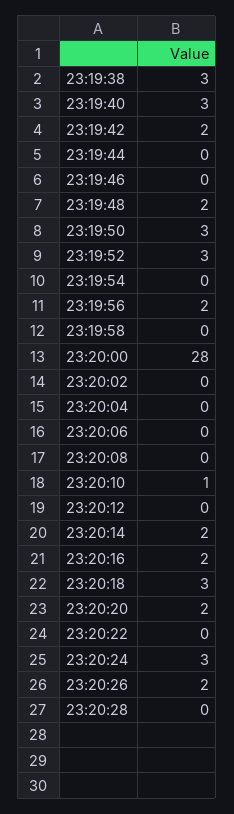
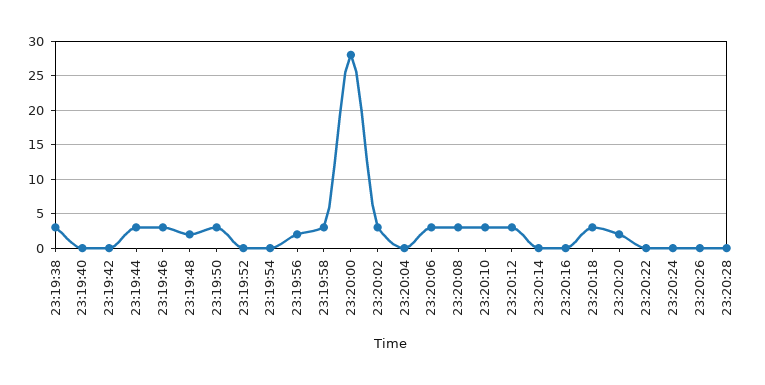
23:19:40: 3 -> 0
23:19:42: 2 -> 0
23:19:44: 0 -> 3
23:19:46: 0 -> 3
23:19:52: 3 -> 0
23:19:58: 0 -> 3
23:20:02: 0 -> 3
23:20:06: 0 -> 3
23:20:08: 0 -> 3
23:20:10: 1 -> 3
23:20:12: 0 -> 3
23:20:14: 2 -> 0
23:20:16: 2 -> 0
23:20:24: 3 -> 0
23:20:26: 2 -> 0

